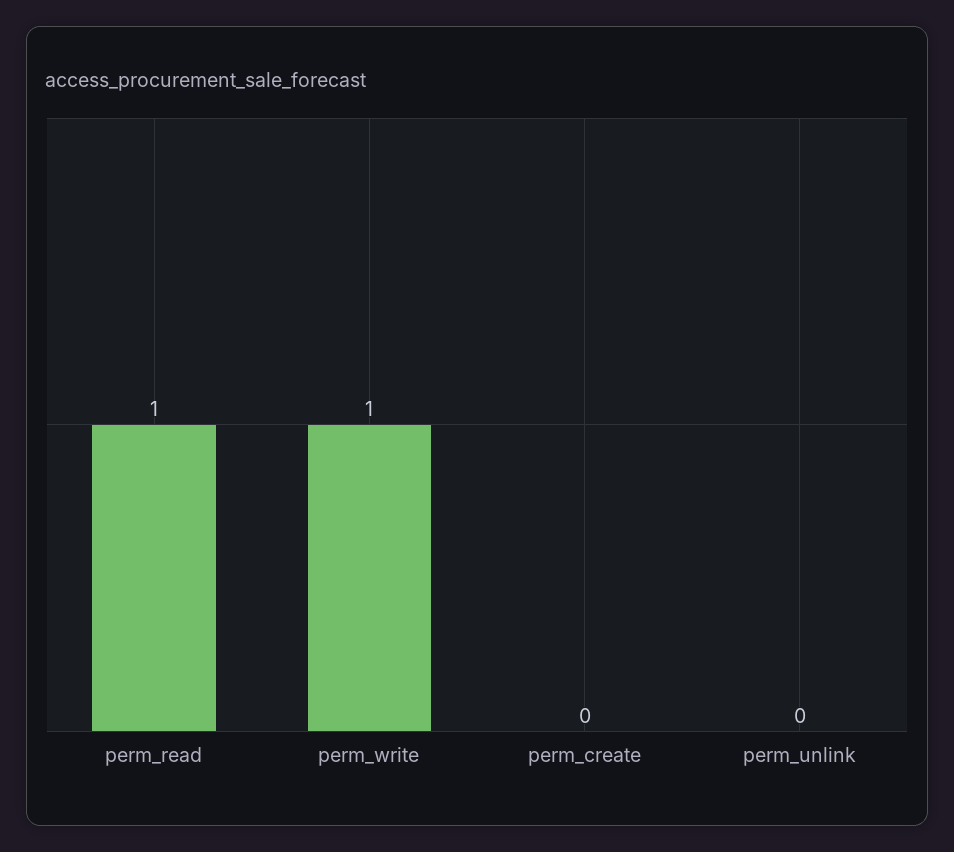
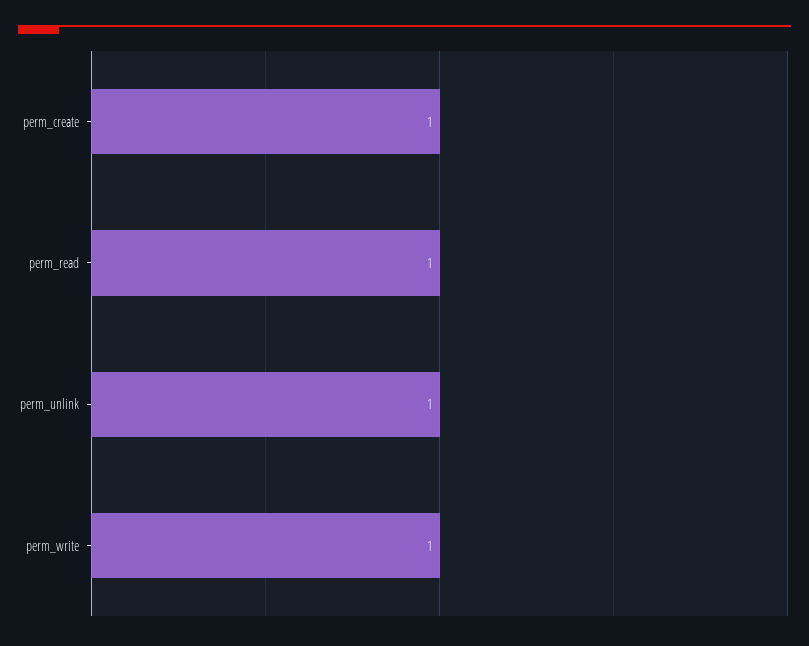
perm_create: 0 -> 1
perm_unlink: 0 -> 1

